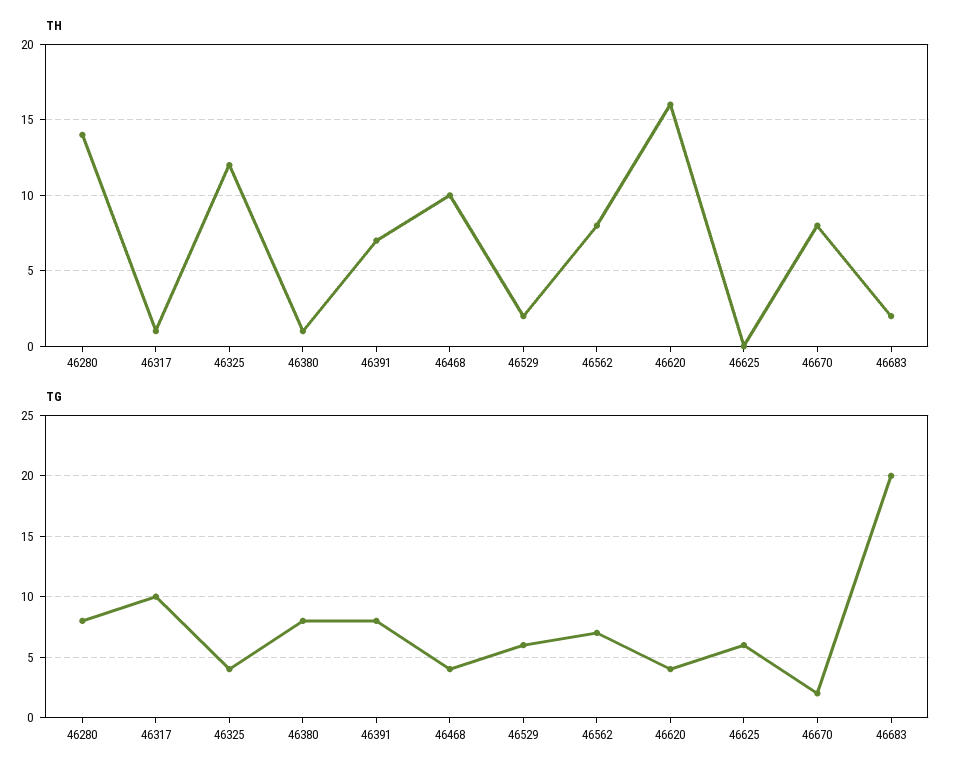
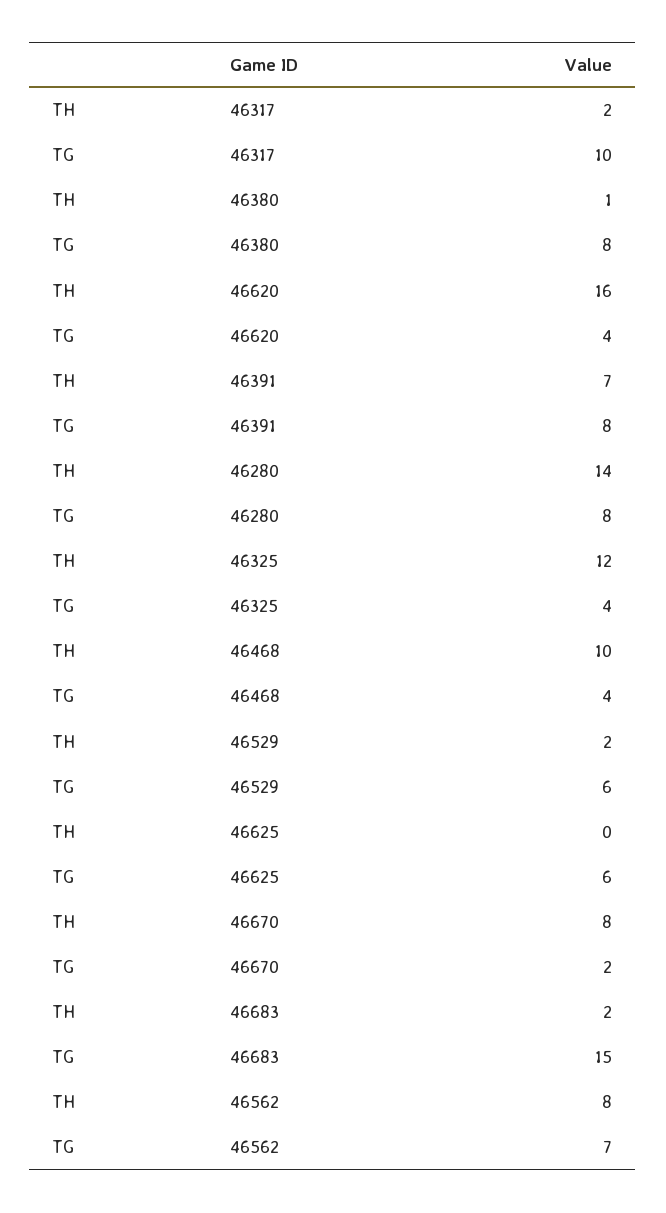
TH, 46317: 1 -> 2
TG, 46683: 20 -> 15

